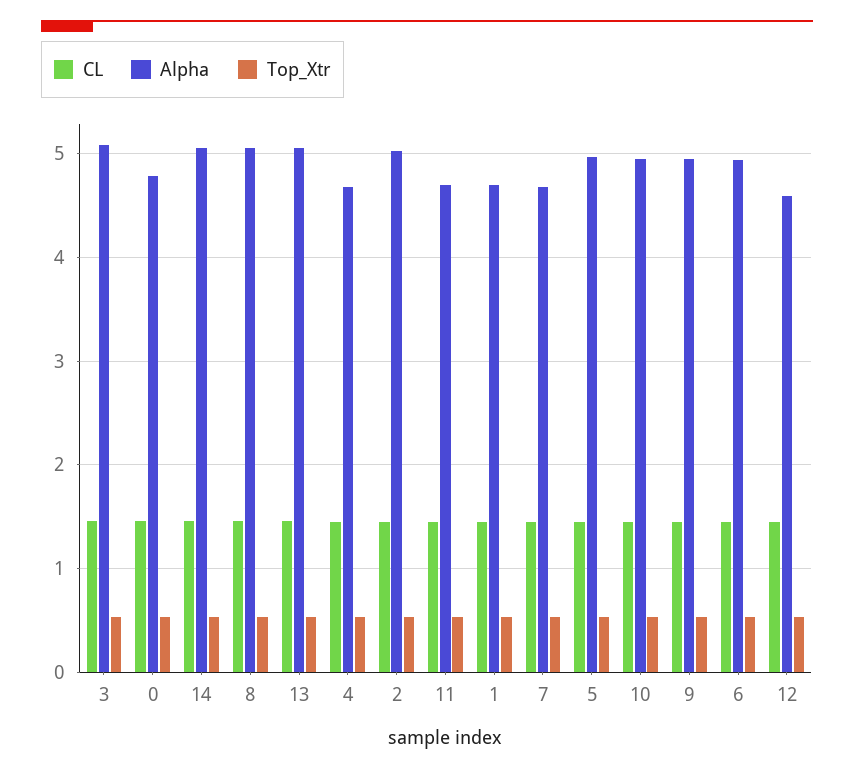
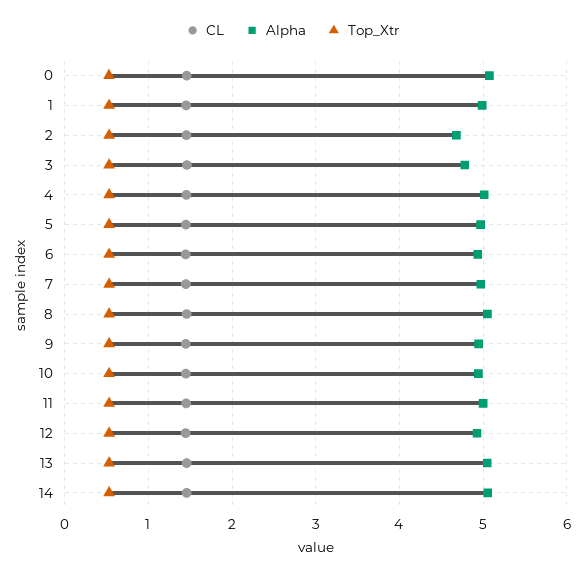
Alpha, 3: 5.1 -> 4.8
Alpha, 0: 4.8 -> 5.1
Alpha, 4: 4.7 -> 5
Alpha, 2: 5 -> 4.7
Alpha, 11: 4.7 -> 5
Alpha, 1: 4.7 -> 5
Alpha, 7: 4.7 -> 5
Alpha, 12: 4.6 -> 4.9

